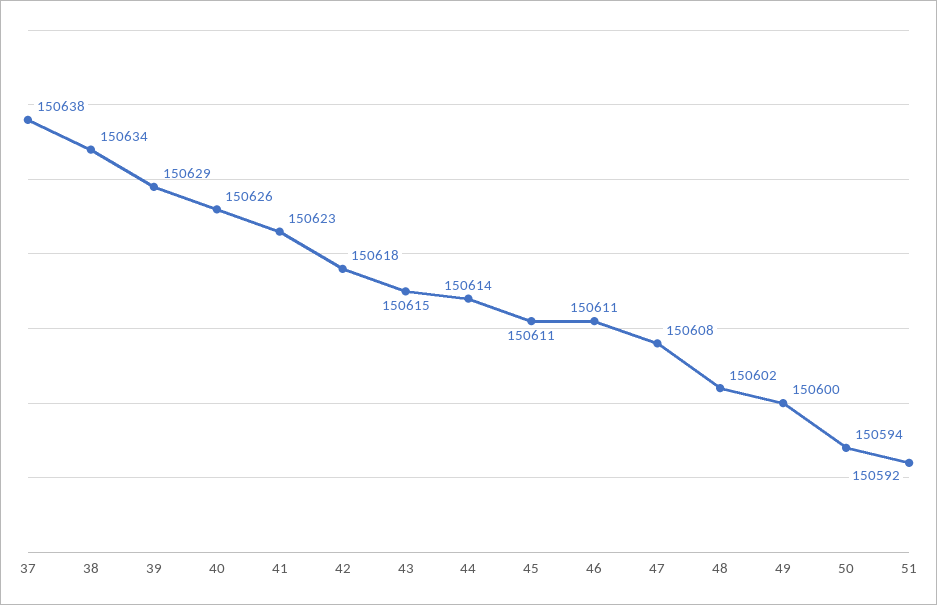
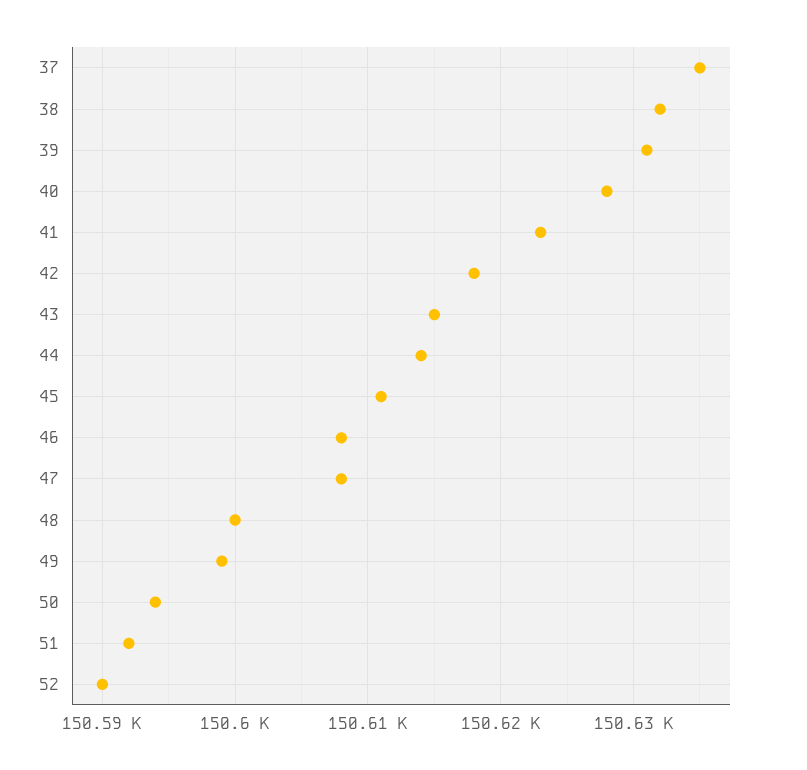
37: 150638 -> 150635
38: 150634 -> 150632
39: 150629 -> 150631
40: 150626 -> 150628
46: 150611 -> 150608
48: 150602 -> 150600
49: 150600 -> 150599
52: none -> 150590

